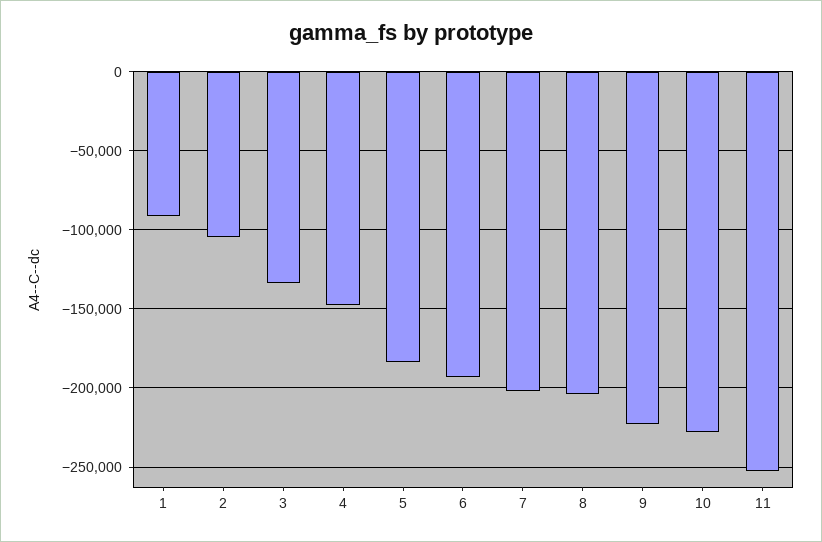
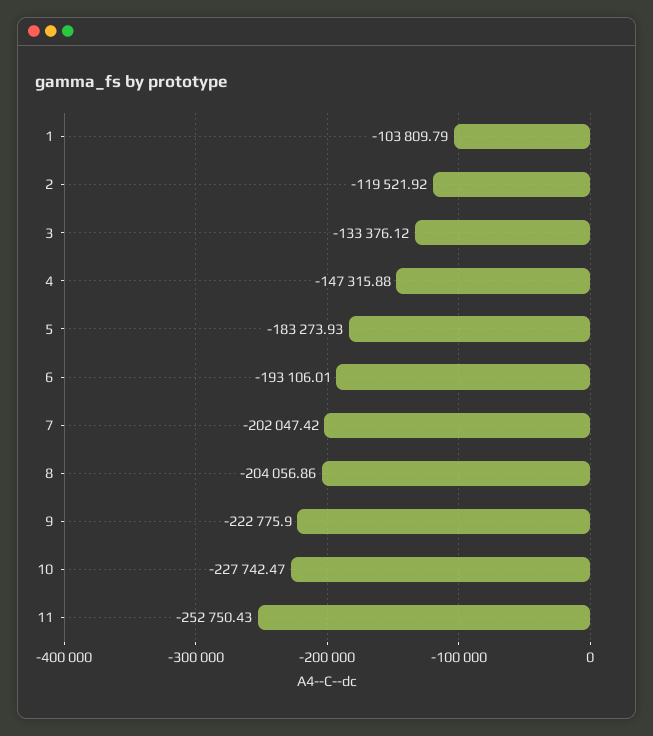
1: -90000 -> -103809.79
2: -105000 -> -119521.92

